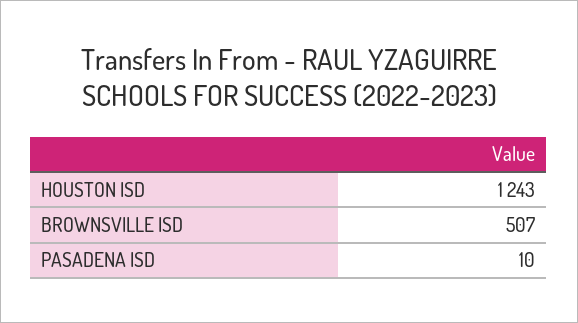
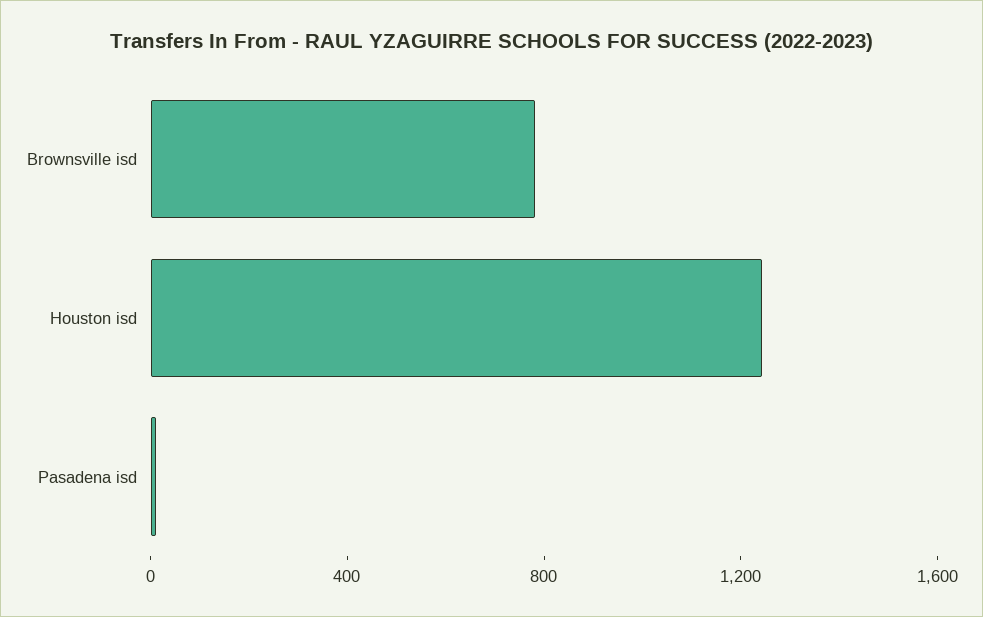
BROWNSVILLE ISD: 507 -> 800

